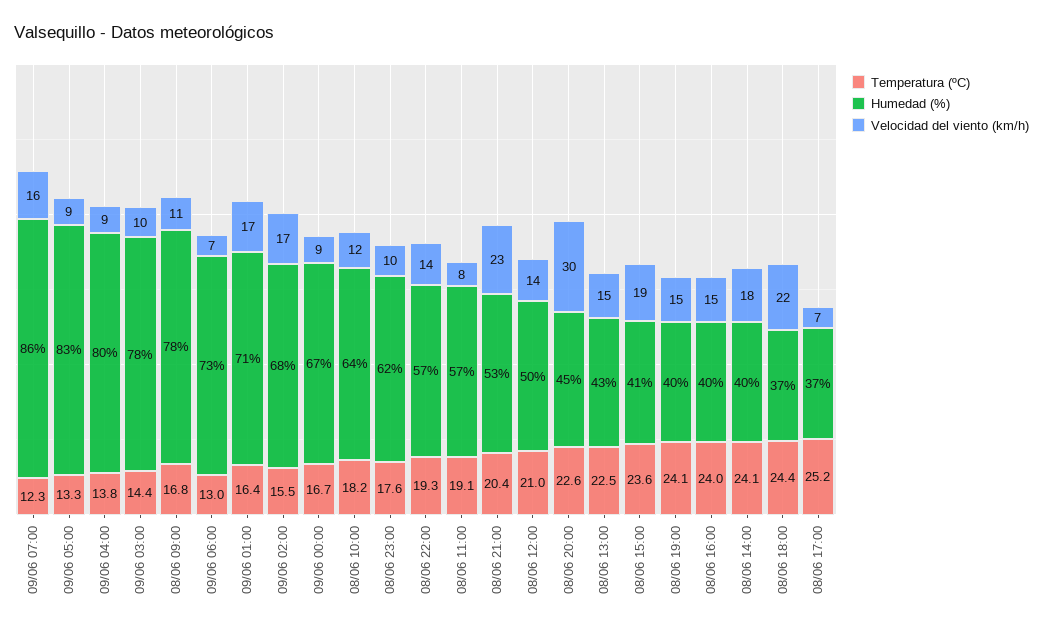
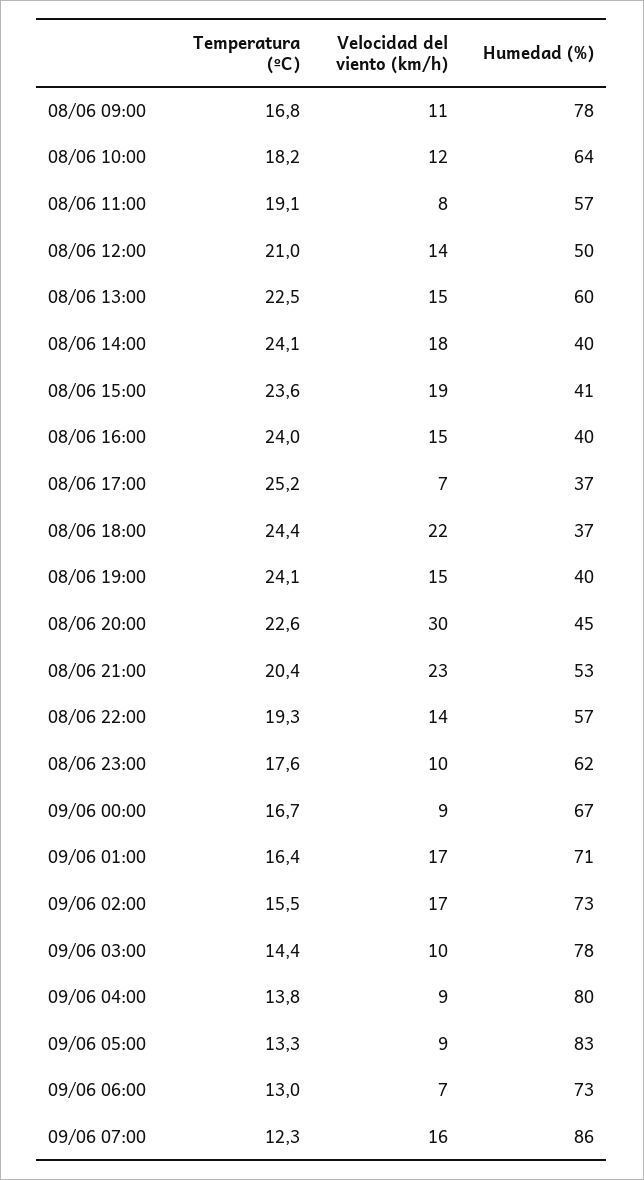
Humedad (%), 09/06 02:00: 68 -> 73
Humedad (%), 08/06 13:00: 43 -> 60

